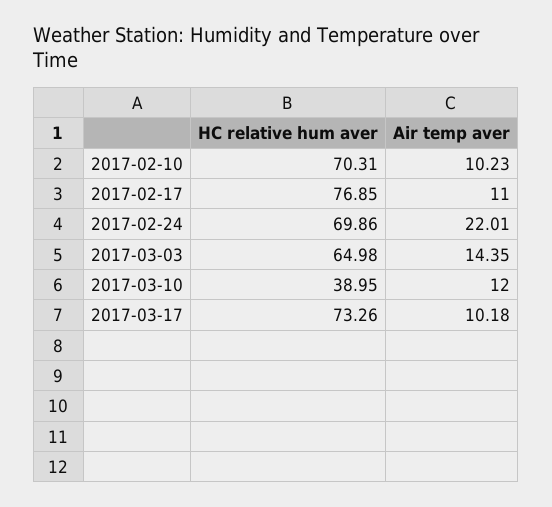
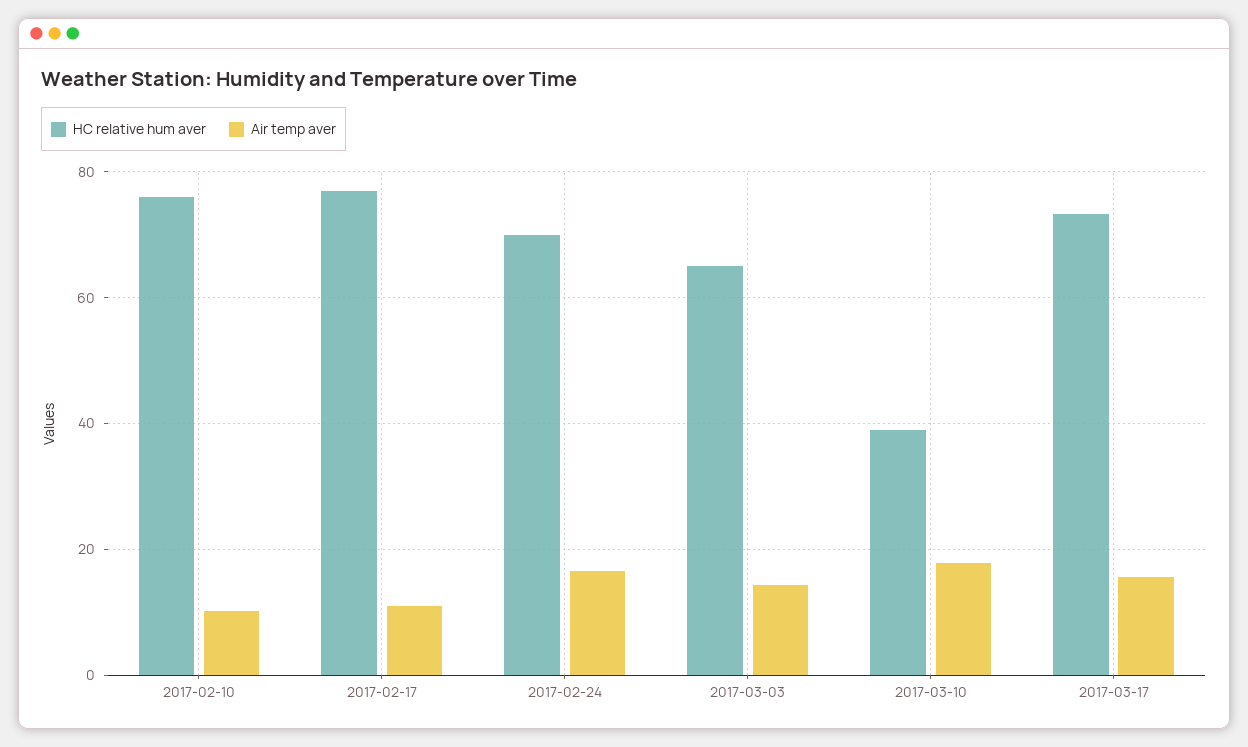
HC relative hum aver, 2017-02-10: 70.31 -> 76
Air temp aver, 2017-02-24: 22.01 -> 16
Air temp aver, 2017-03-10: 12 -> 18
Air temp aver, 2017-03-17: 10.18 -> 16

